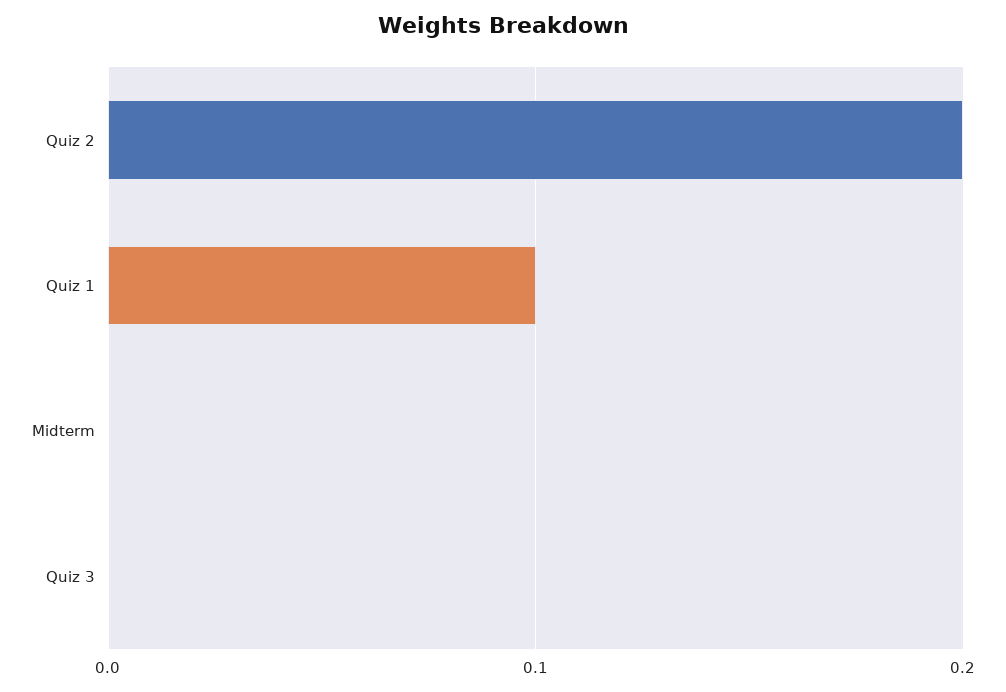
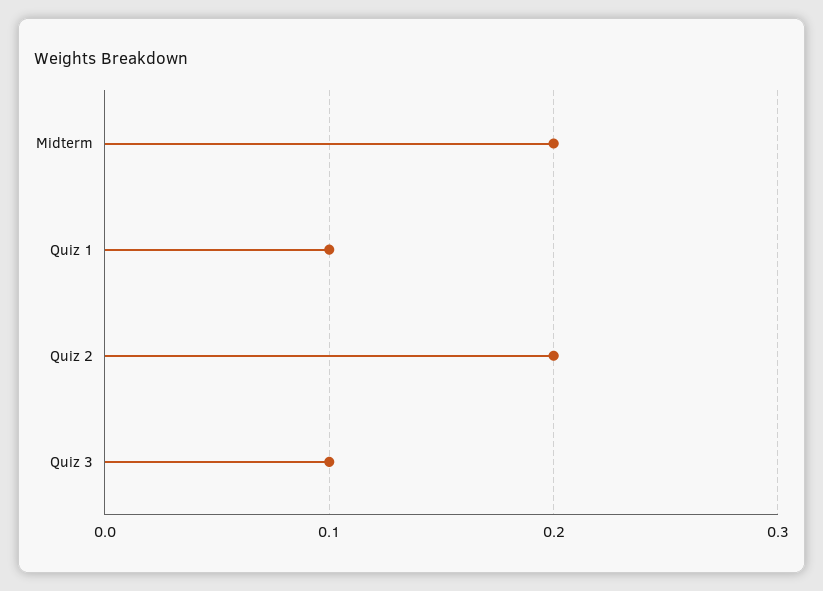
Midterm: 0 -> 0.2
Quiz 3: 0 -> 0.1

